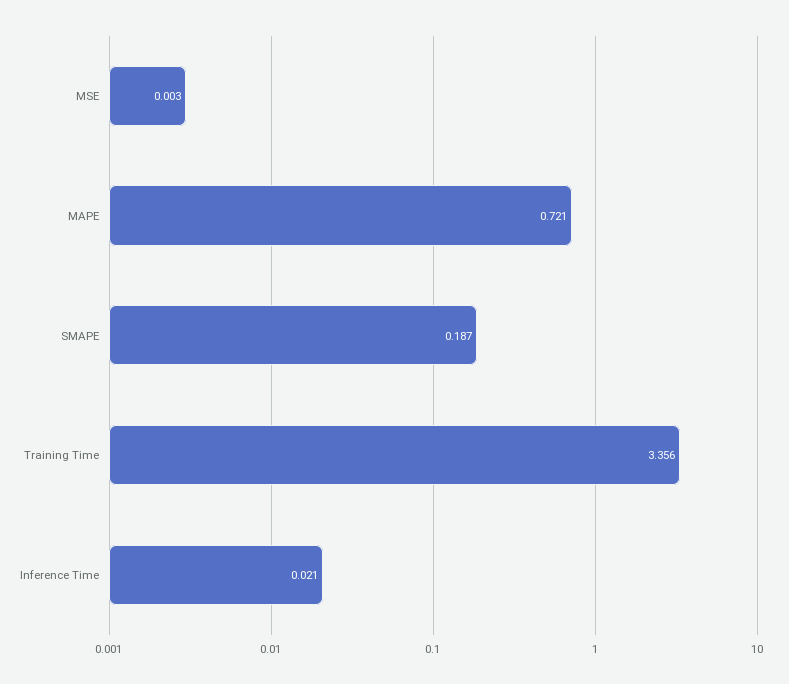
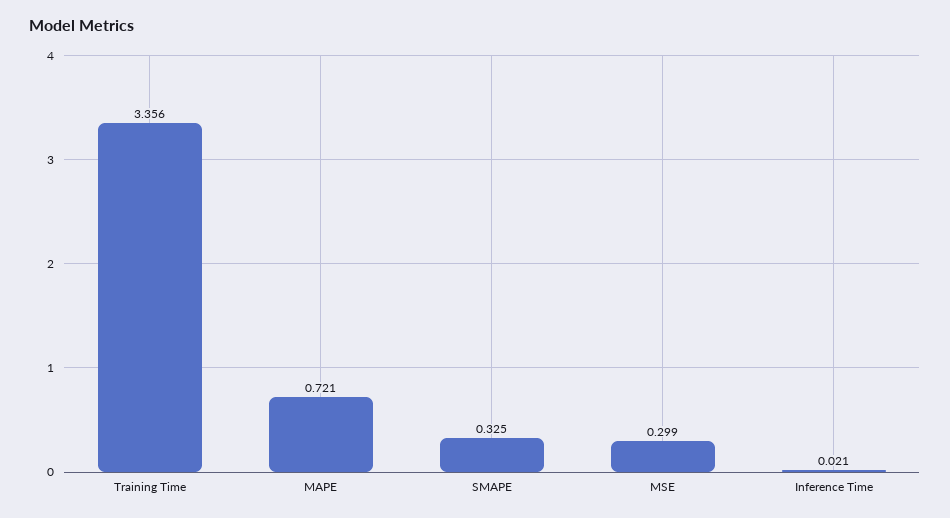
MSE: 0.003 -> 0.299
SMAPE: 0.187 -> 0.325

